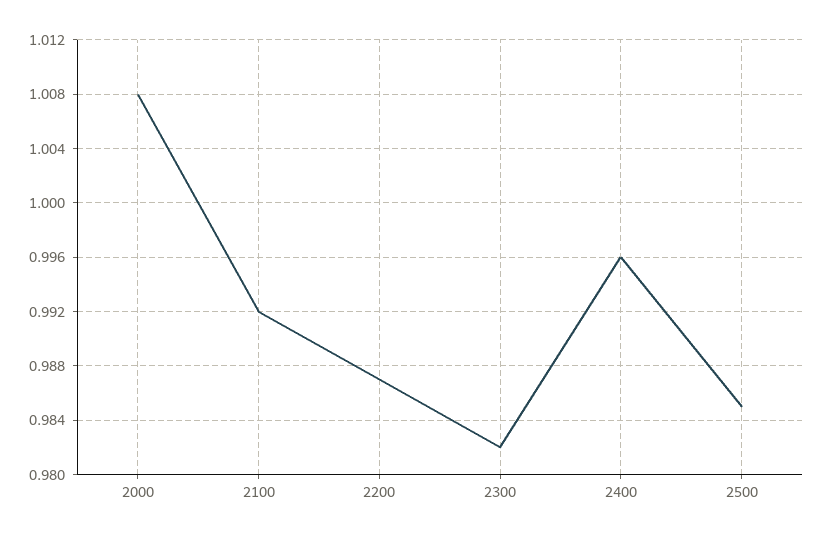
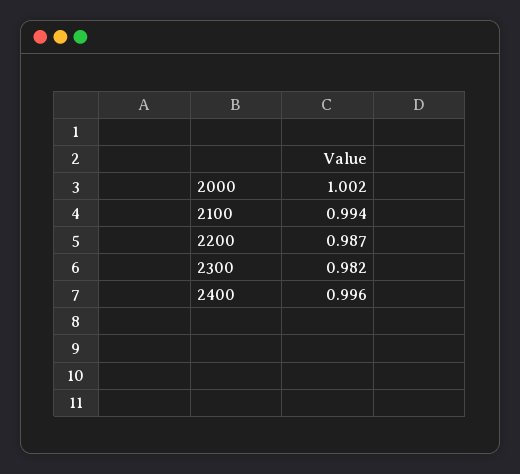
2000: 1.008 -> 1.002
2100: 0.992 -> 0.994
2500: 0.985 -> none

